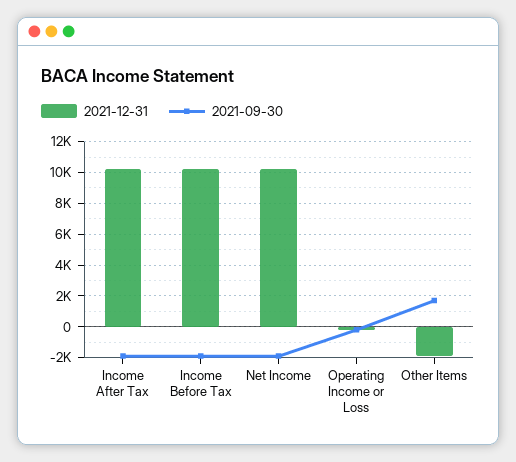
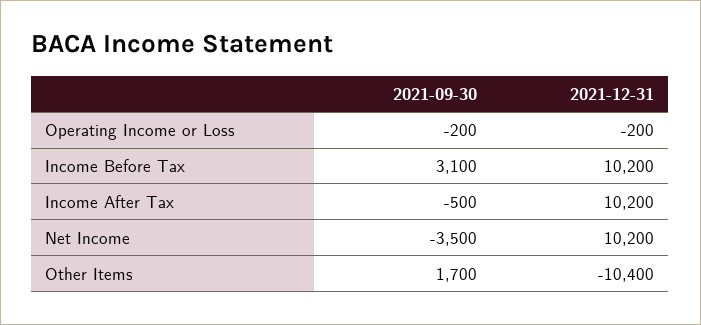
2021-09-30, Income After Tax: -2000 -> -500
2021-09-30, Income Before Tax: -2000 -> 3100
2021-09-30, Net Income: -2000 -> -3500
2021-12-31, Other Items: -2000 -> -10400

